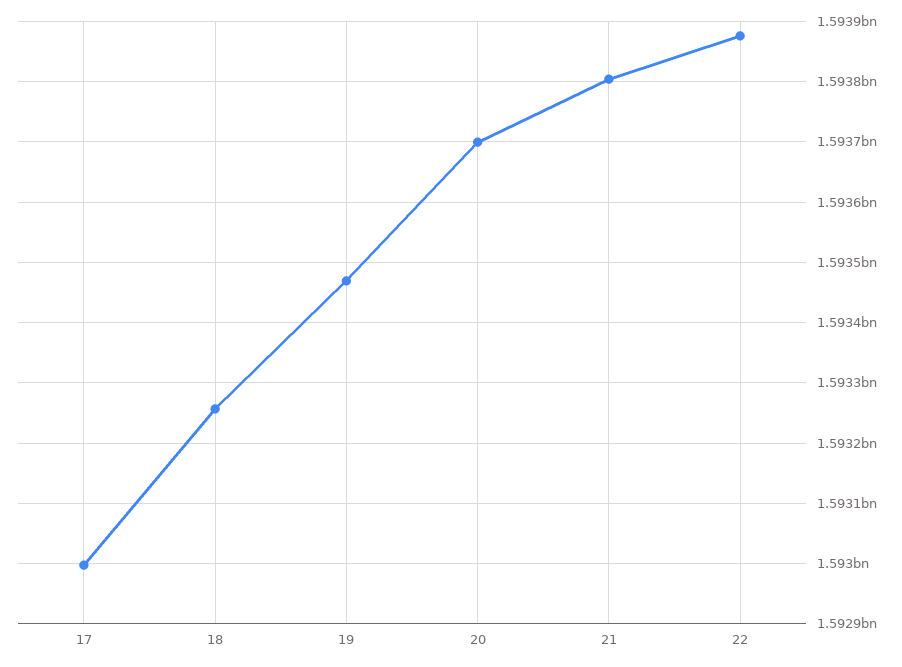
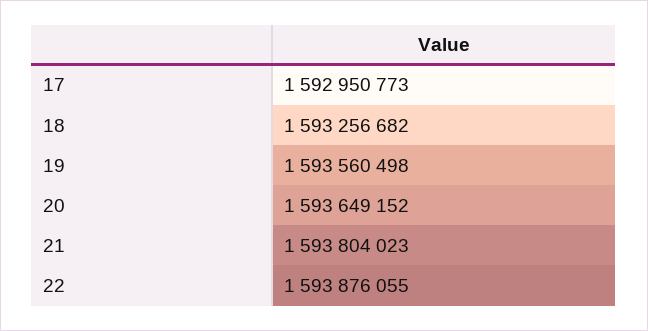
17: 1593000000 -> 1592950773
19: 1593470000 -> 1593560498
20: 1593700000 -> 1593649152

